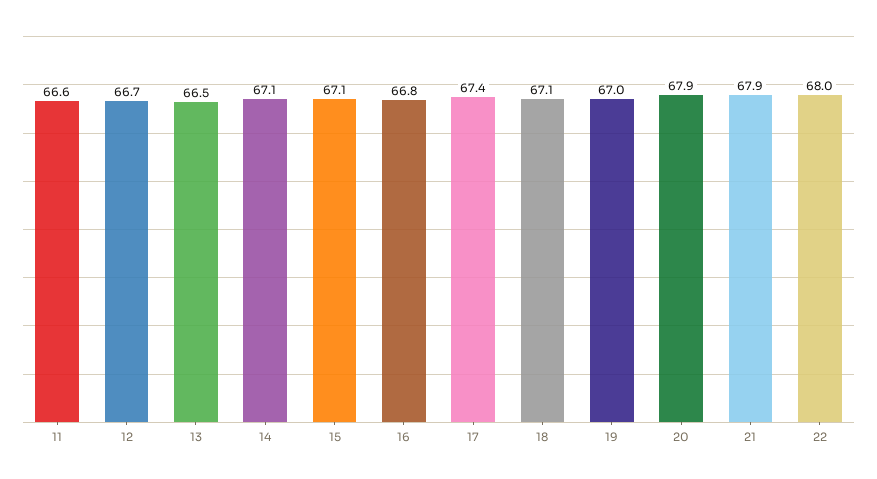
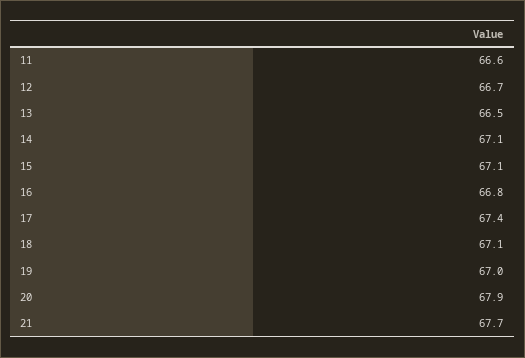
21: 67.9 -> 67.7
22: 68 -> none

